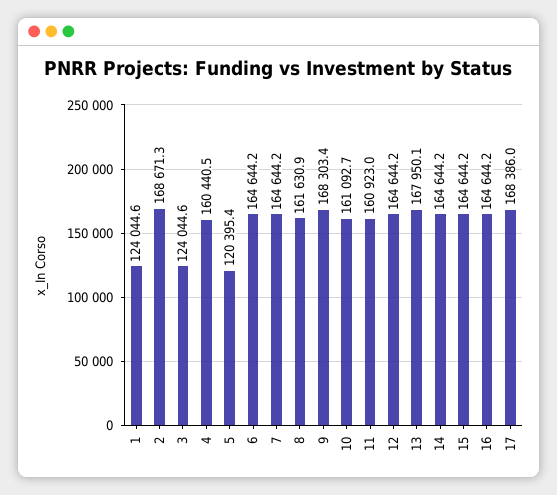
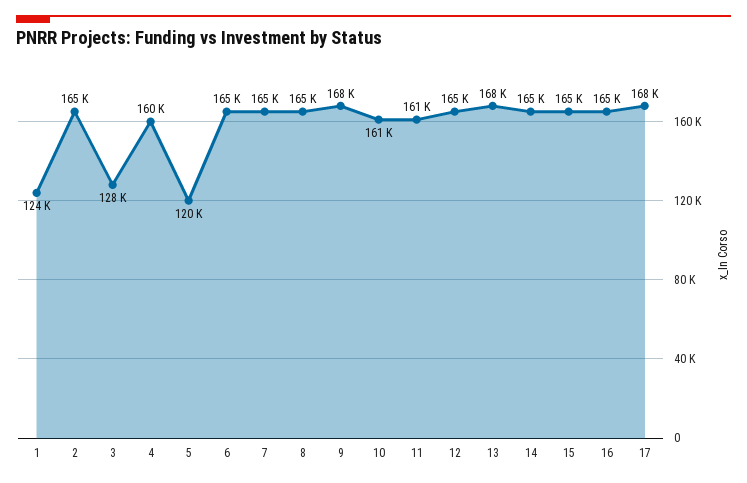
2: 168671.3 -> 165000
3: 124044.6 -> 128000
8: 161630.9 -> 165000

